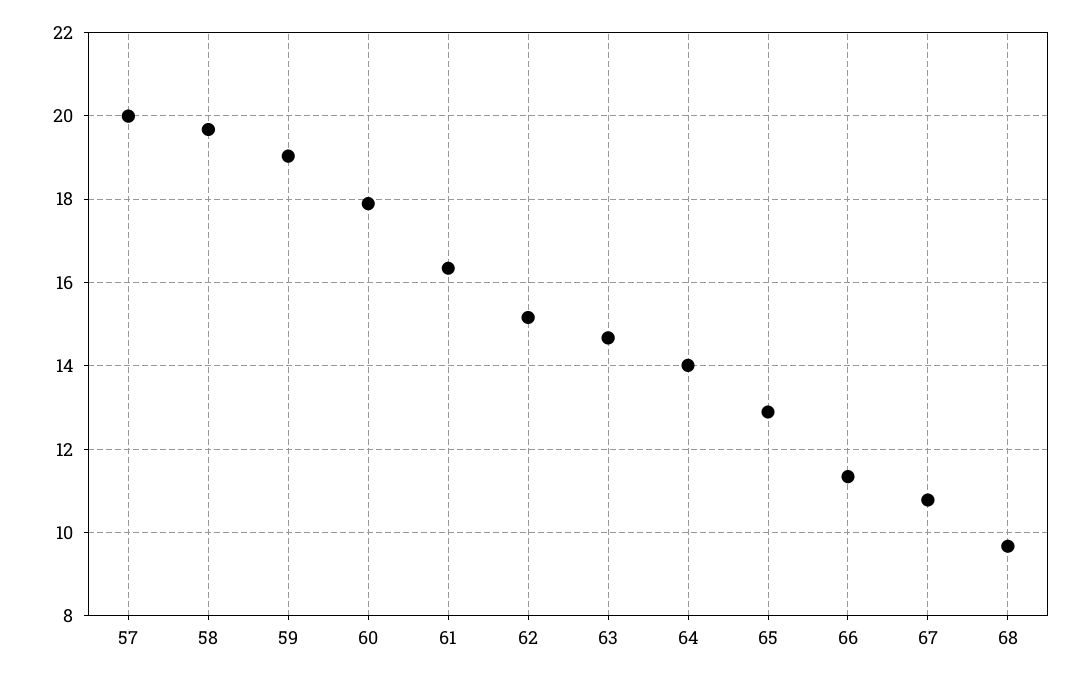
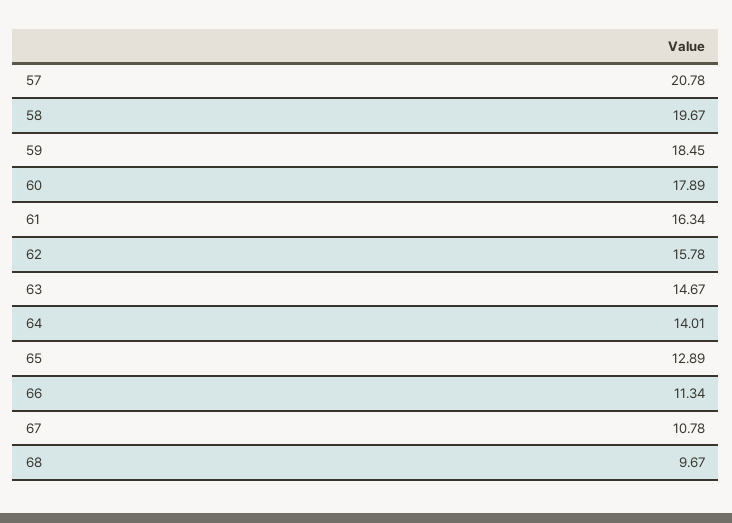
57: 20 -> 20.78
59: 19 -> 18.45
62: 15.2 -> 15.78

